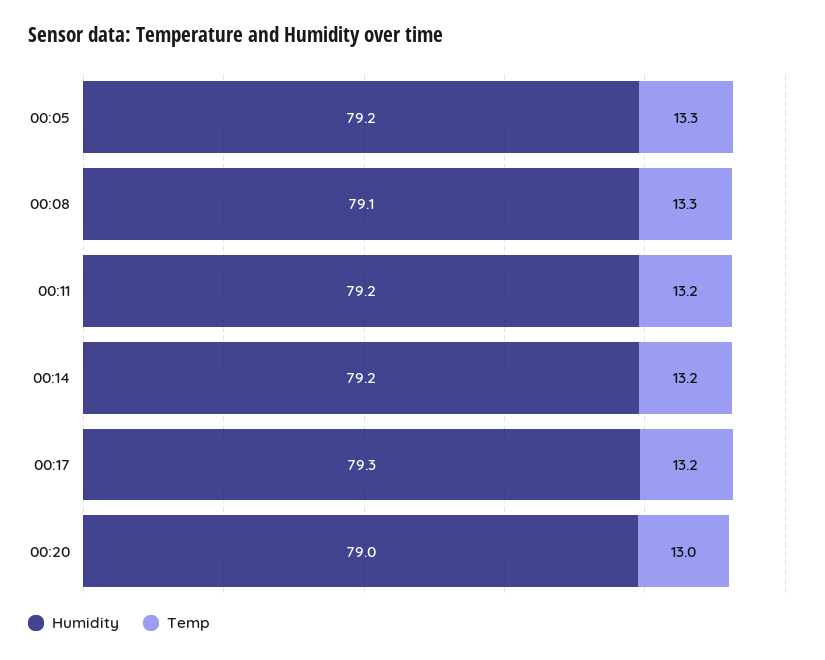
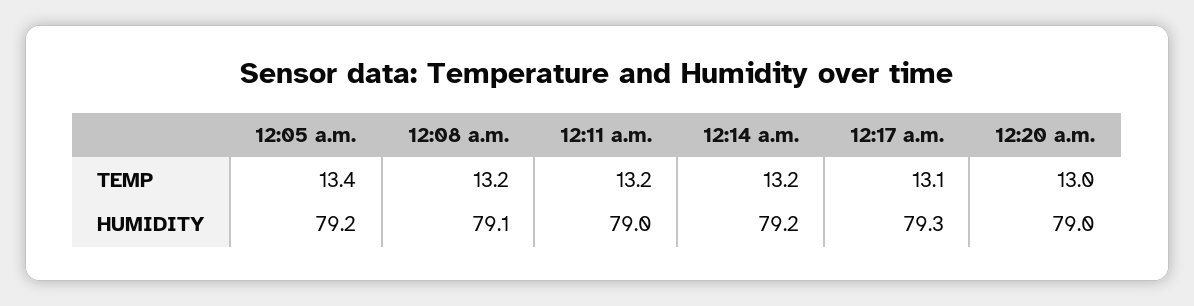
Temp, 00:05: 13.3 -> 13.4
Temp, 00:08: 13.3 -> 13.2
Humidity, 00:11: 79.2 -> 79
Temp, 00:17: 13.2 -> 13.1

